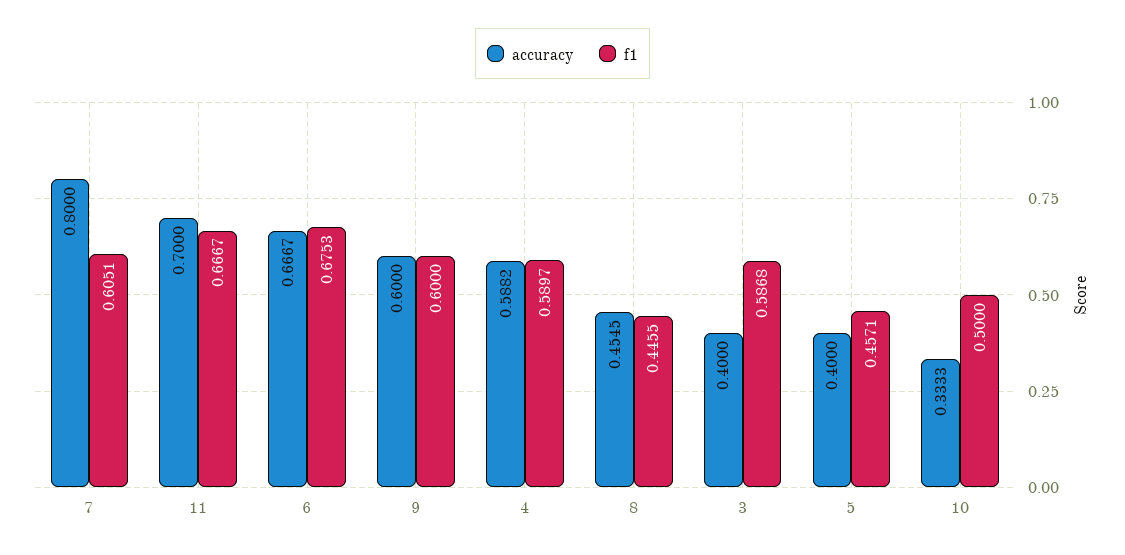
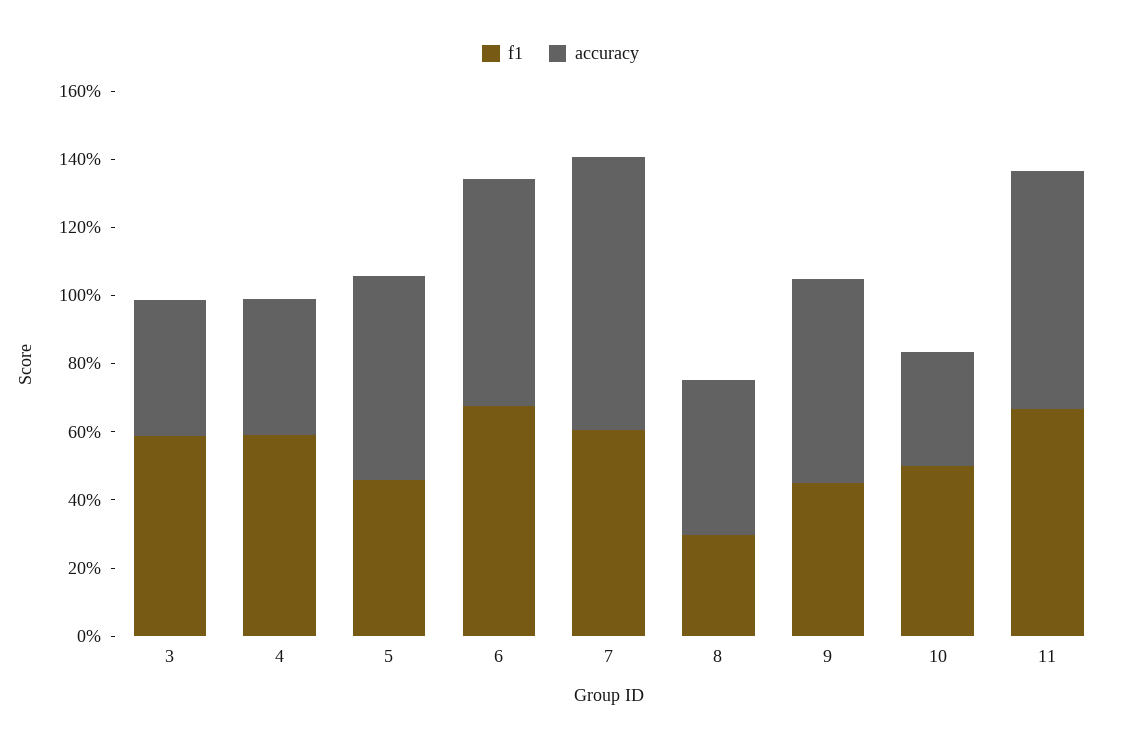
f1, 9: 0.6 -> 0.45
accuracy, 4: 0.5882 -> 0.4
f1, 8: 0.4455 -> 0.3
accuracy, 5: 0.4 -> 0.6

